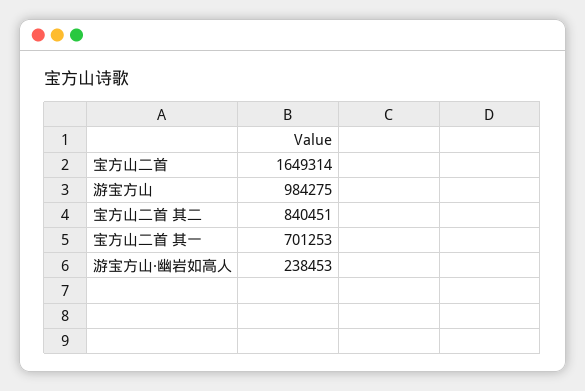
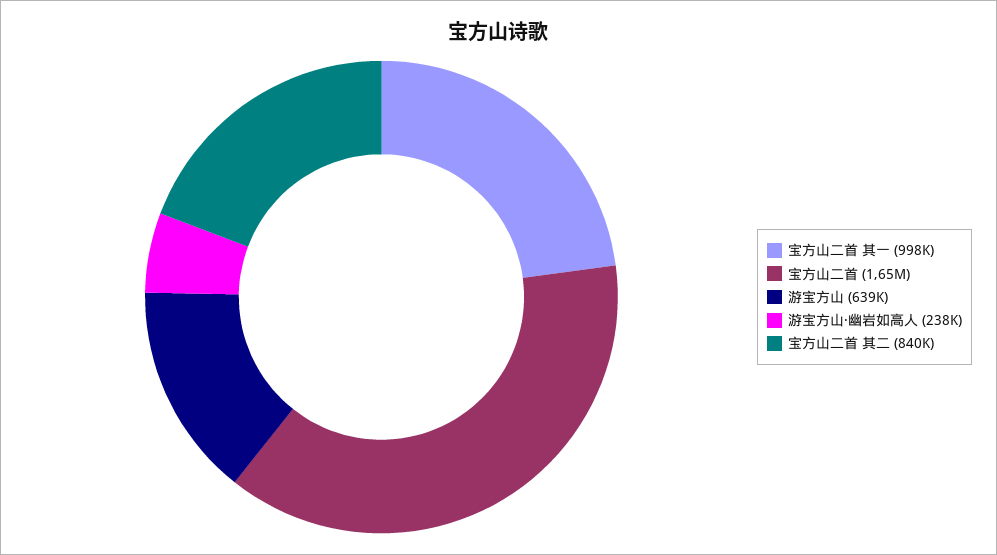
游宝方山: 984275 -> 639000
宝方山二首 其一: 701253 -> 998000

